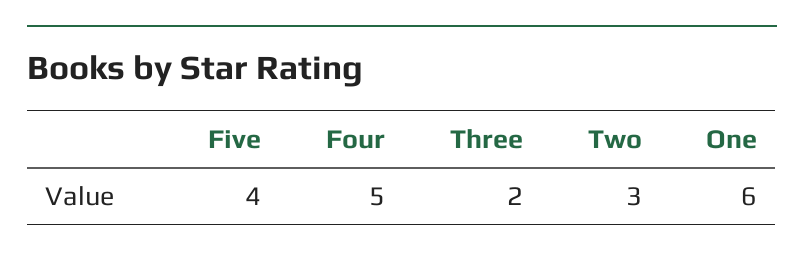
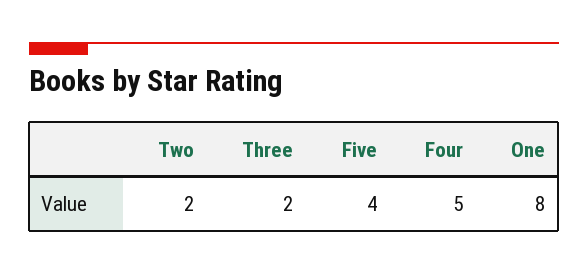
Two: 3 -> 2
One: 6 -> 8

